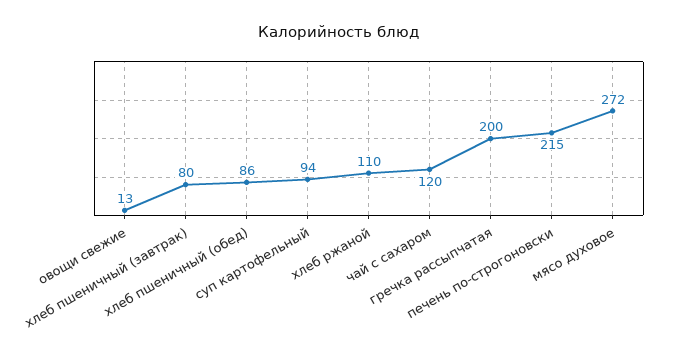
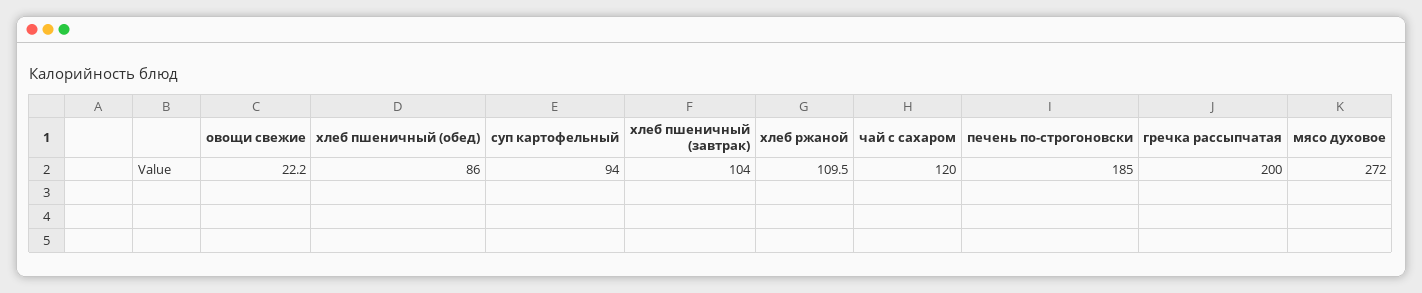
овощи свежие: 13 -> 22.2
хлеб пшеничный (завтрак): 80 -> 104
печень по-строгоновски: 215 -> 185

